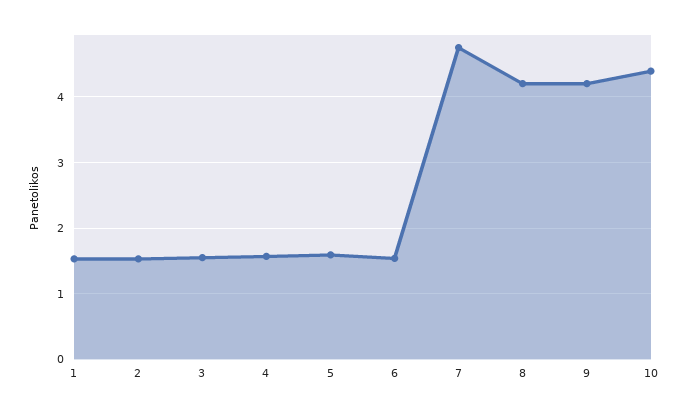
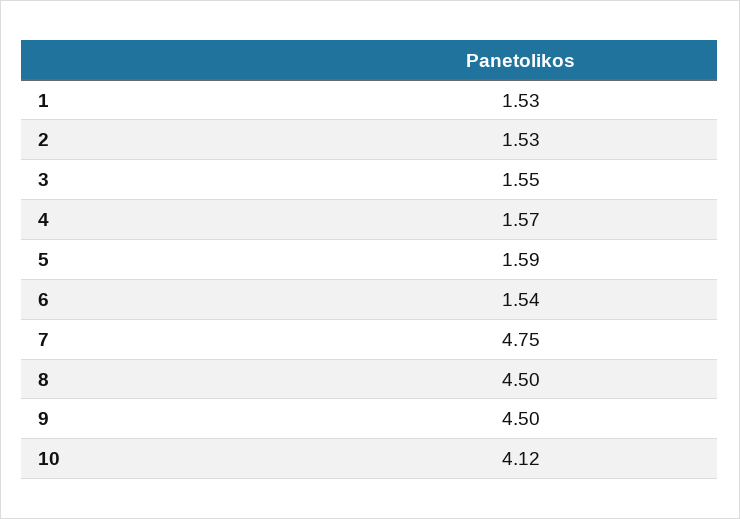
8: 4.2 -> 4.5
9: 4.2 -> 4.5
10: 4.4 -> 4.12

